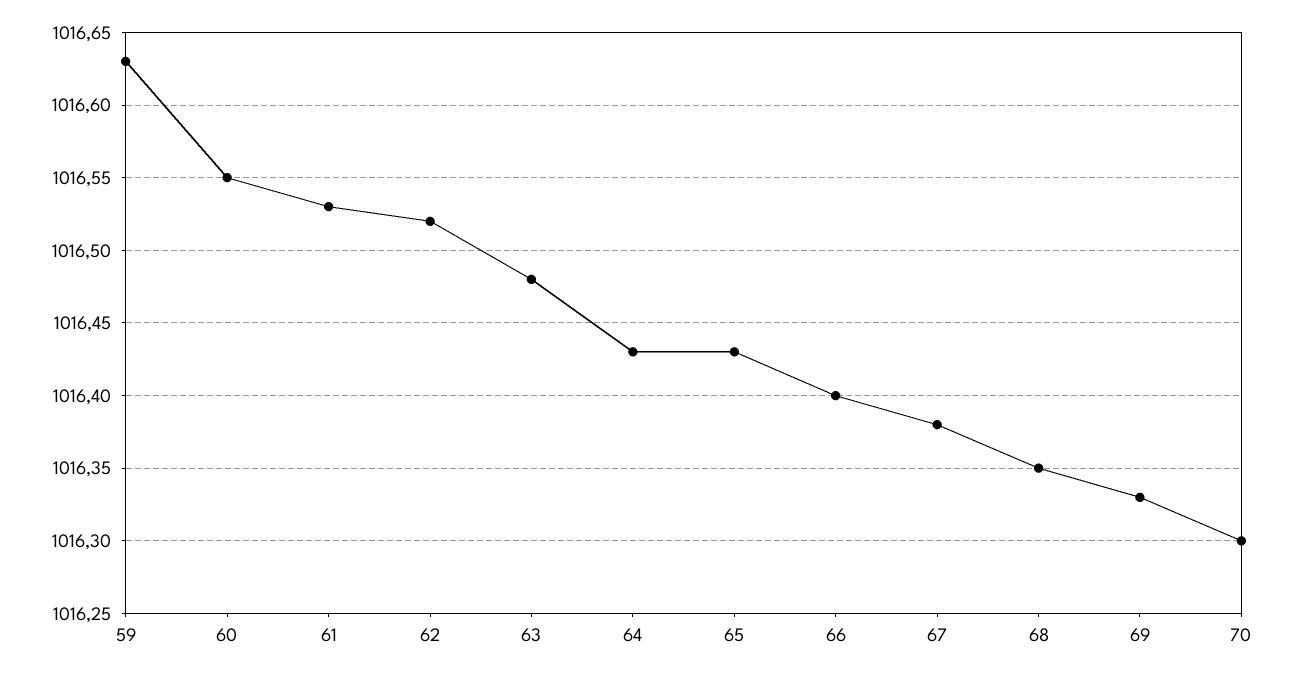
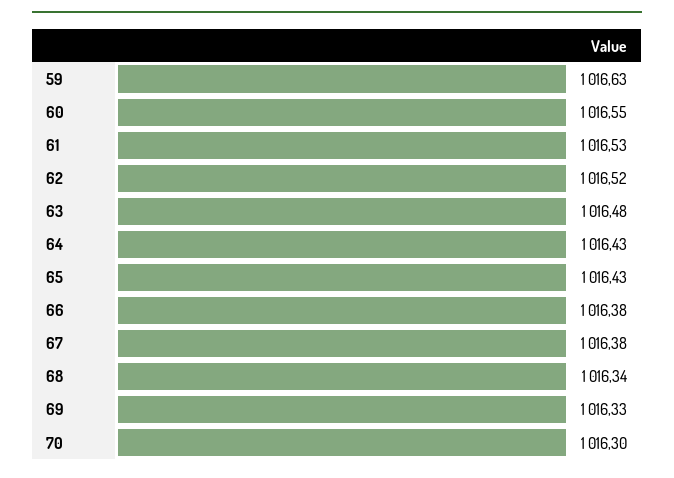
66: 1016.4 -> 1016.38
68: 1016.35 -> 1016.34

